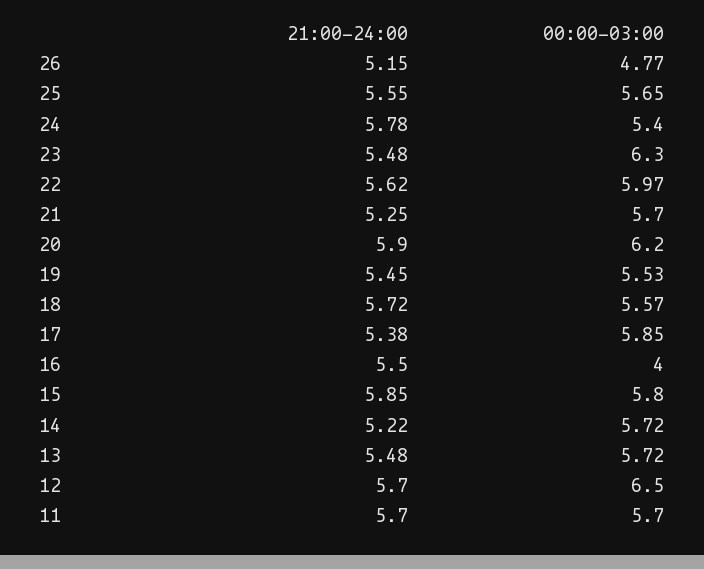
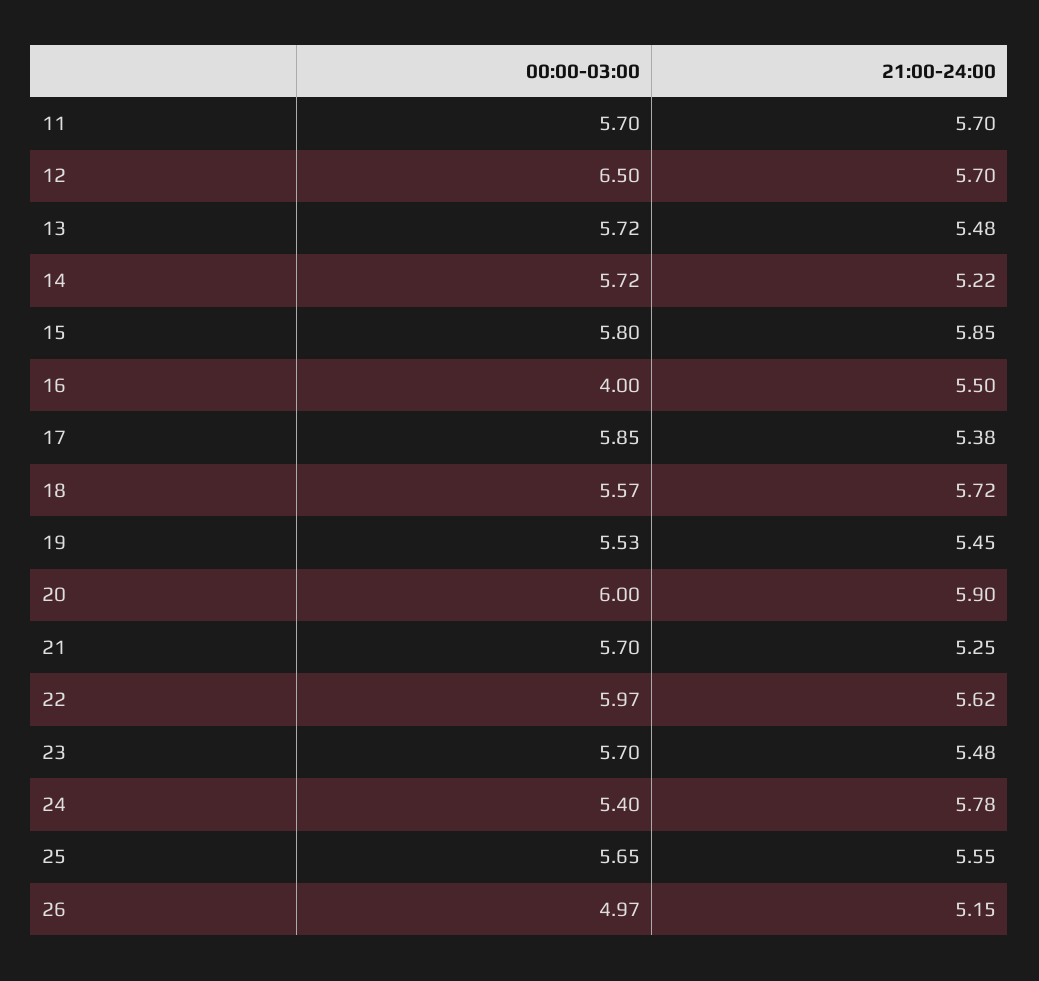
00:00-03:00, 26: 4.77 -> 4.97
00:00-03:00, 23: 6.3 -> 5.7
00:00-03:00, 20: 6.2 -> 6

